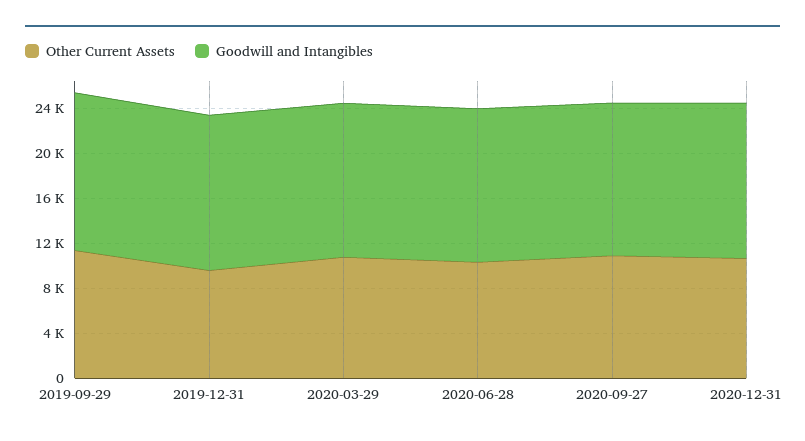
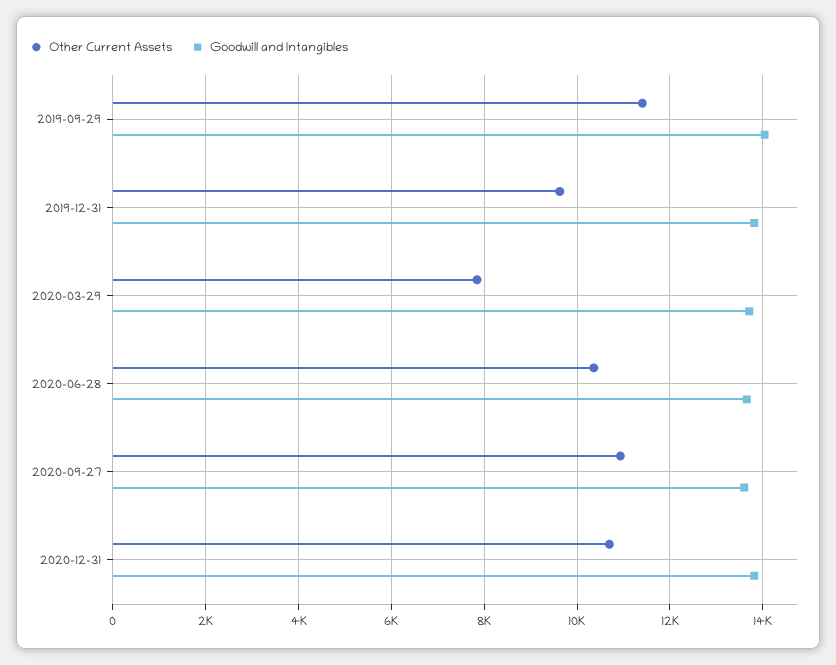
Other Current Assets, 2020-03-29: 11000 -> 7800

